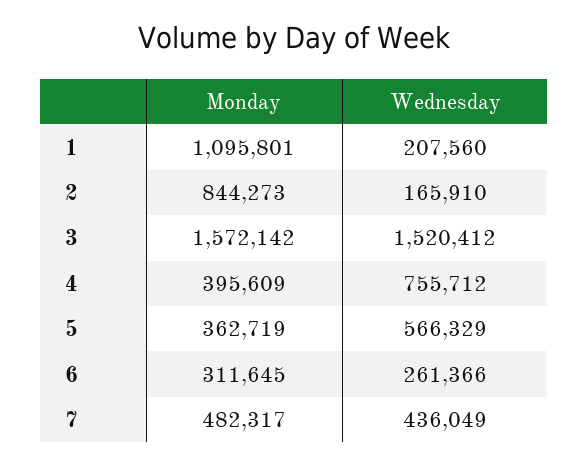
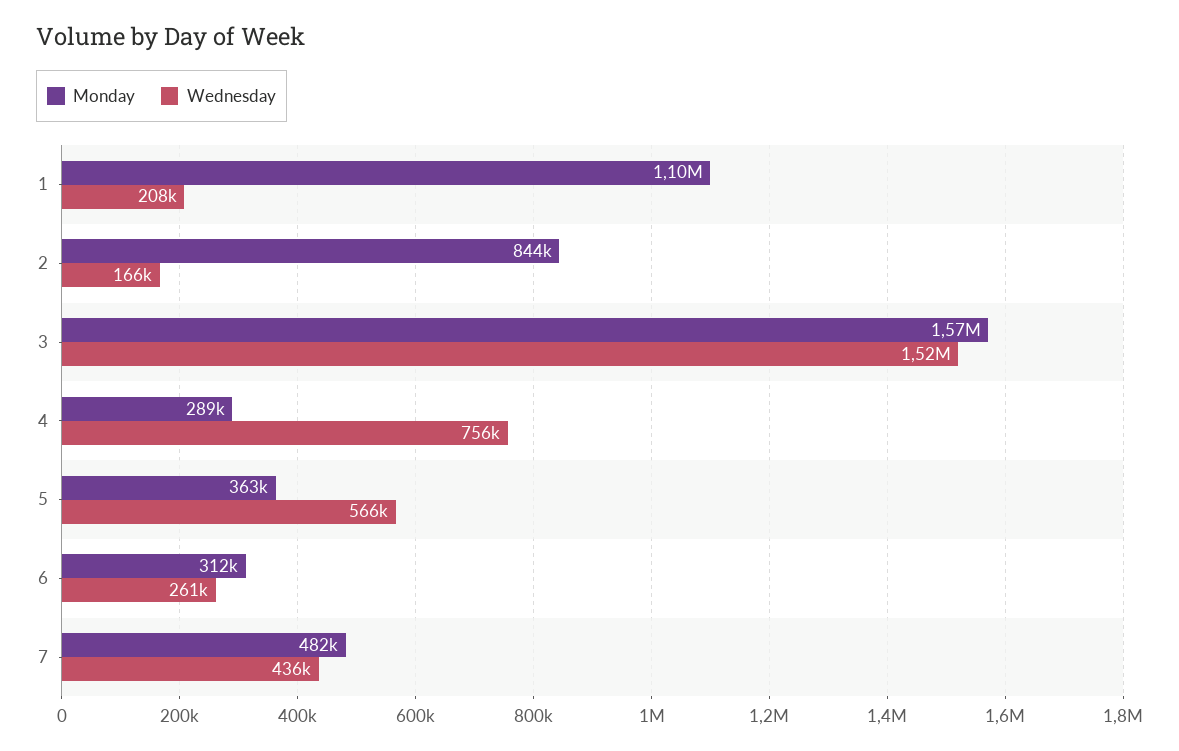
Monday, 4: 395609 -> 289000

